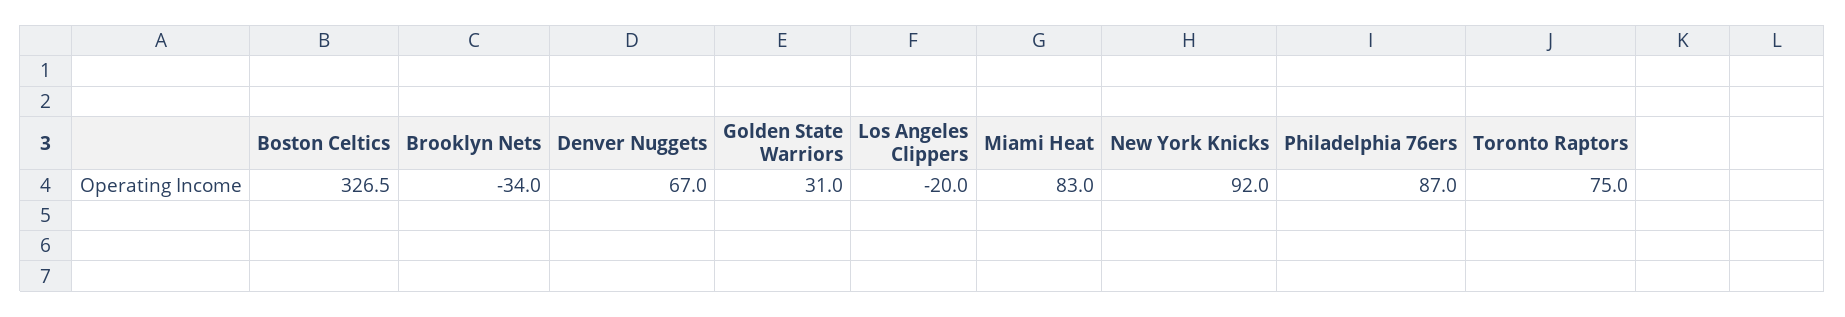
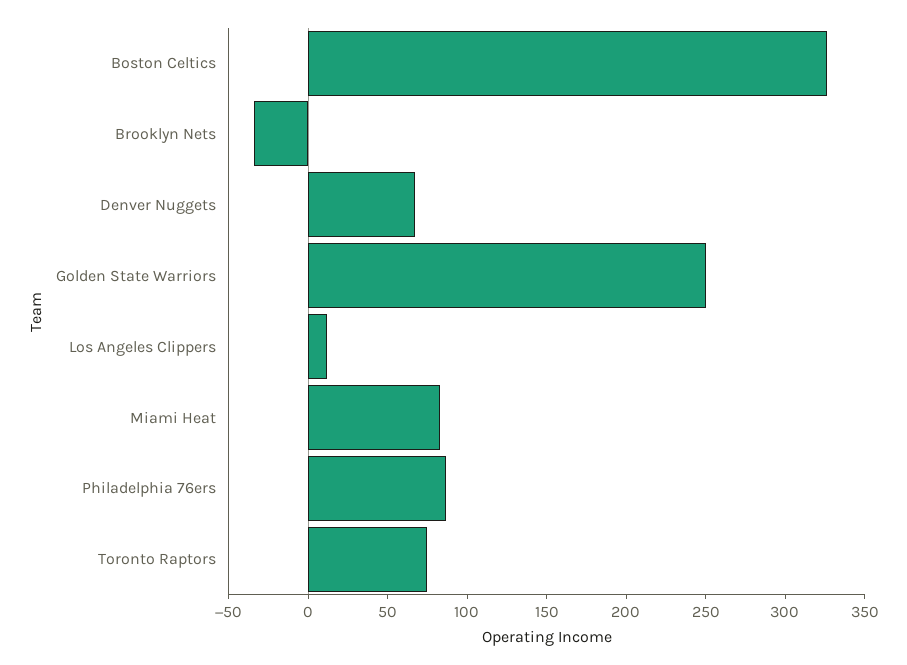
Golden State Warriors: 31 -> 250
Los Angeles Clippers: -20 -> 10
New York Knicks: 92 -> none

